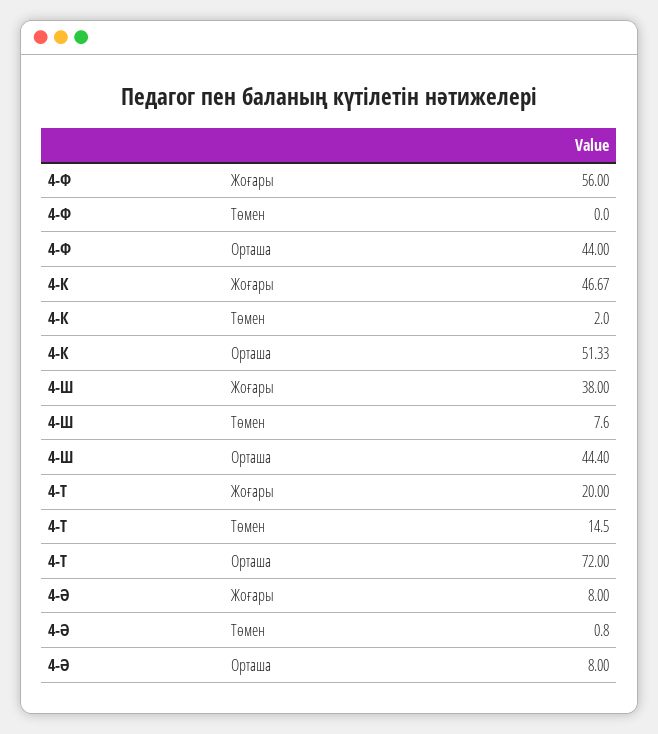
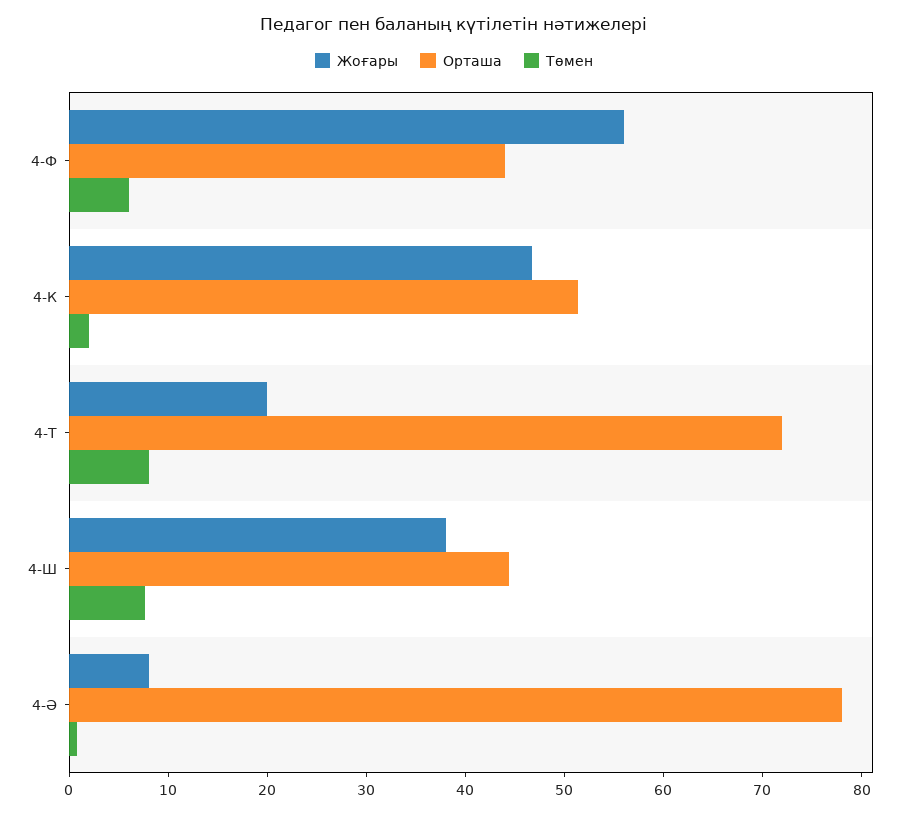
Төмен, 4-Ф: 0 -> 6
Төмен, 4-Т: 14.5 -> 8
Орташа, 4-Ә: 8 -> 78

